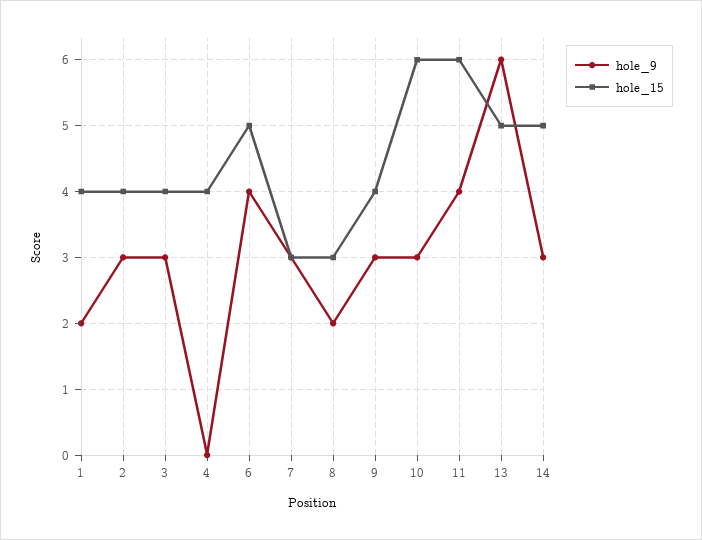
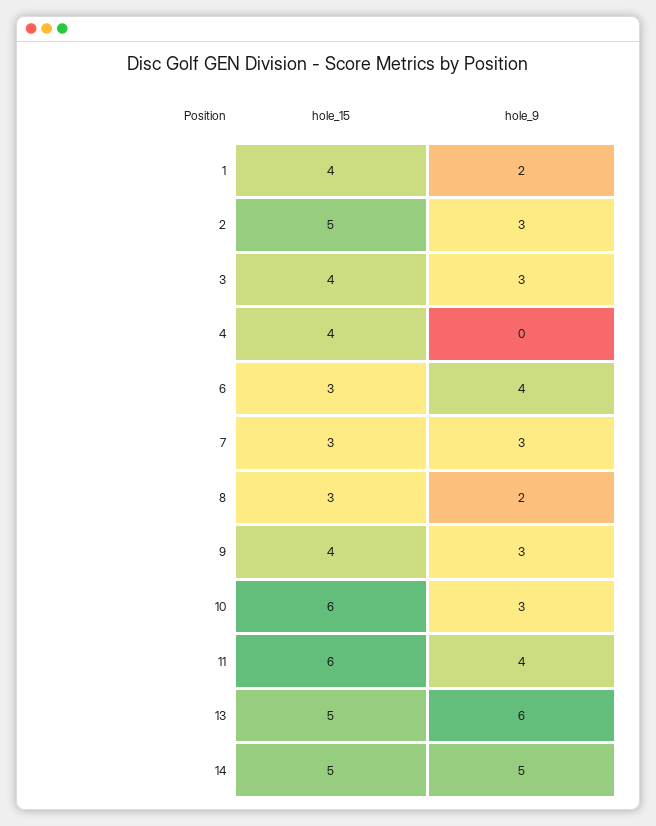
hole_15, 2: 4 -> 5
hole_15, 6: 5 -> 3
hole_9, 14: 3 -> 5

